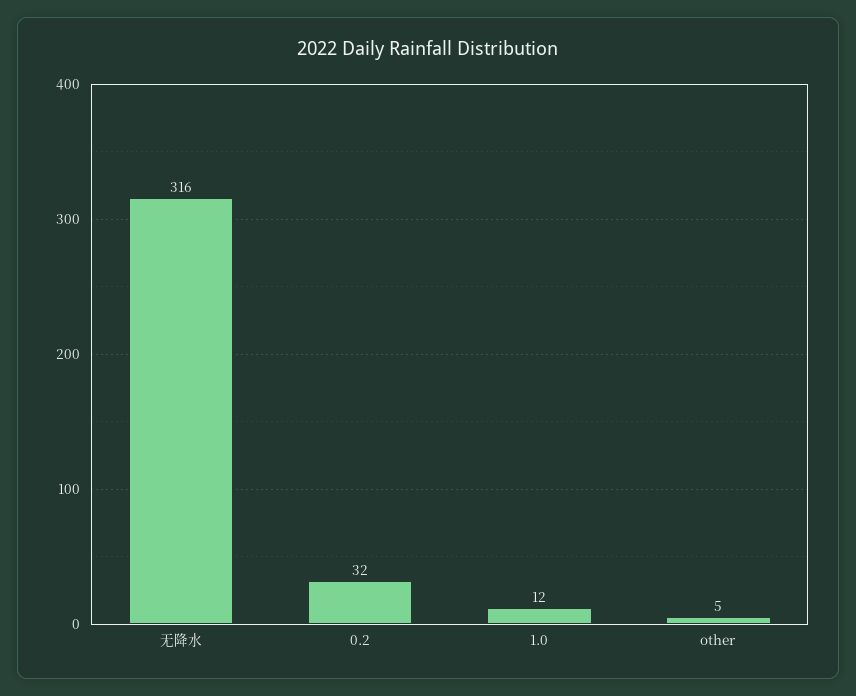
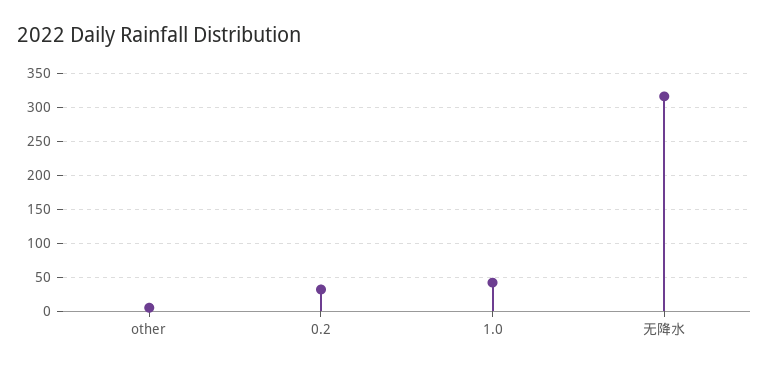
1.0: 12 -> 40

